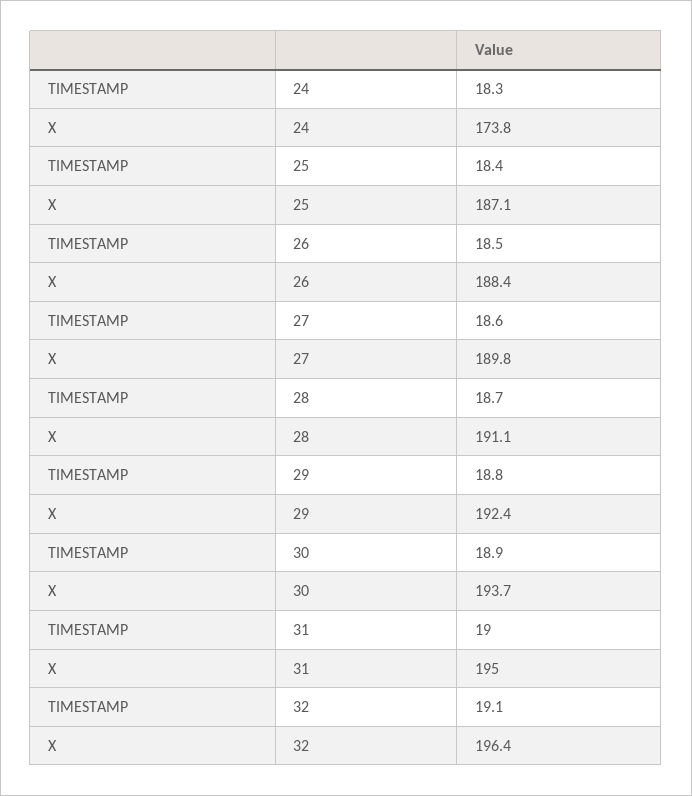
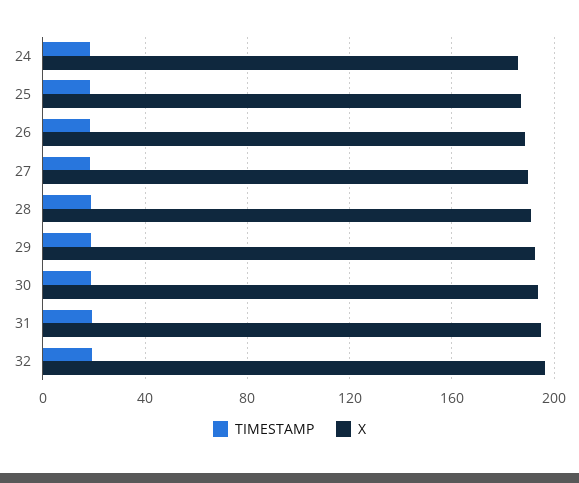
X, 24: 173.8 -> 185

